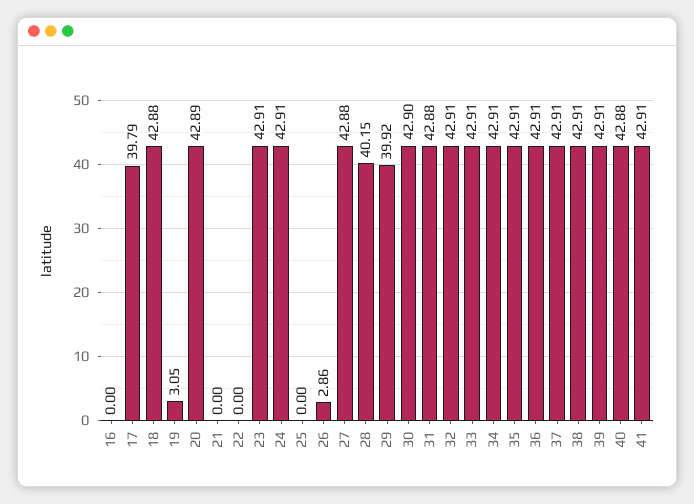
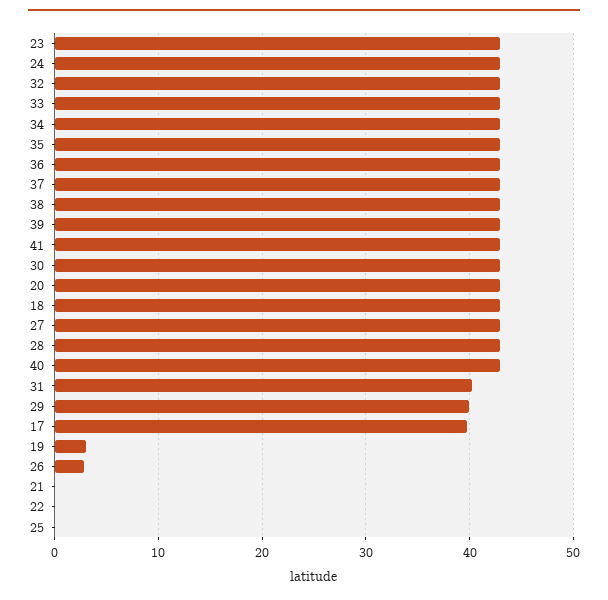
16: 0 -> none
28: 40.15 -> 43
31: 42.88 -> 40

